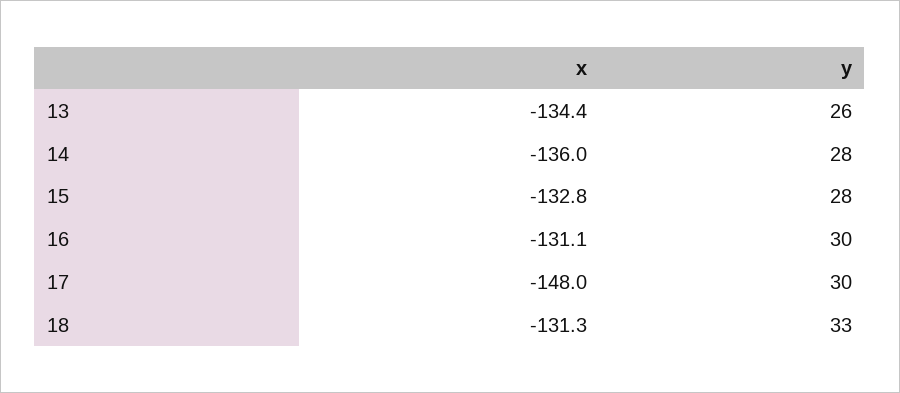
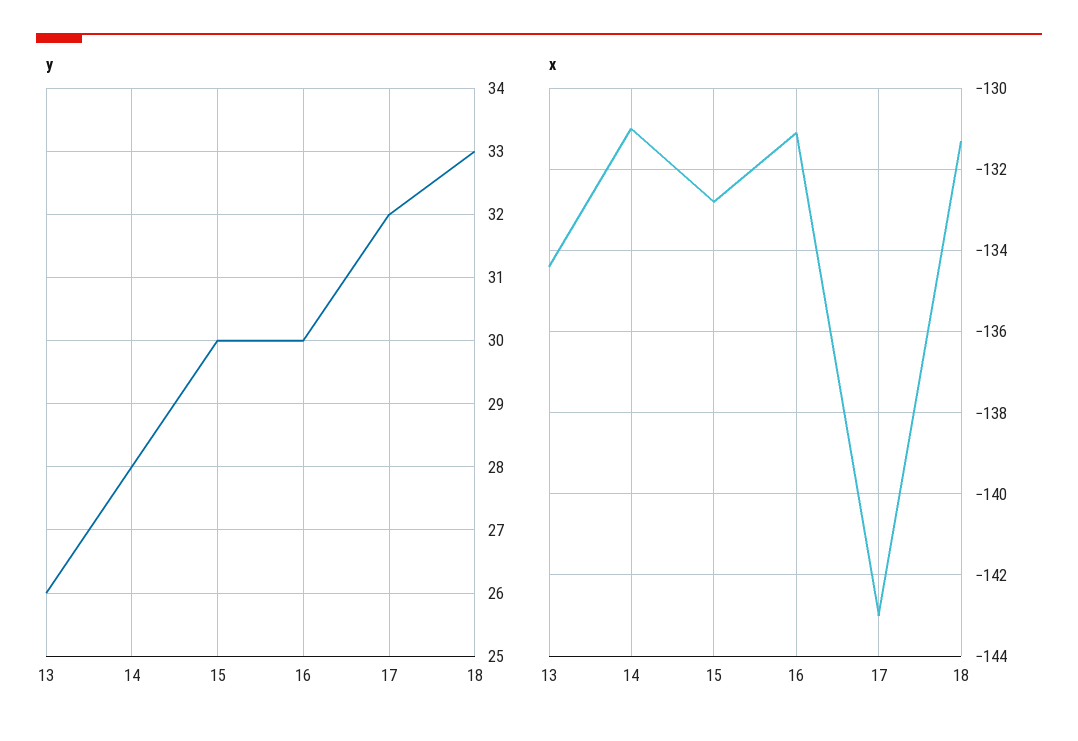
x, 14: -136 -> -131
y, 15: 28 -> 30
x, 17: -148 -> -143
y, 17: 30 -> 32

